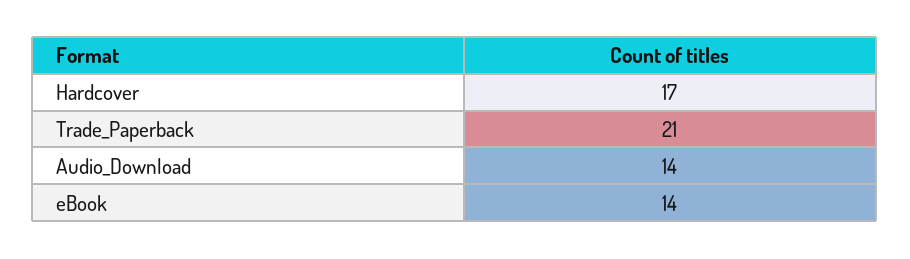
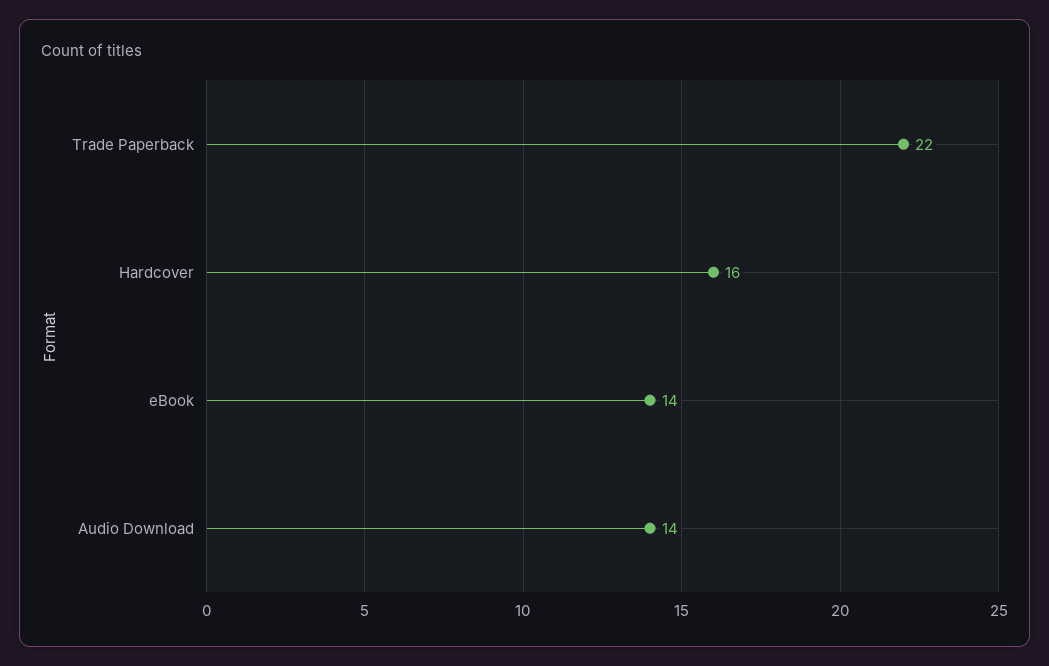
Hardcover: 17 -> 16
Trade_Paperback: 21 -> 22

